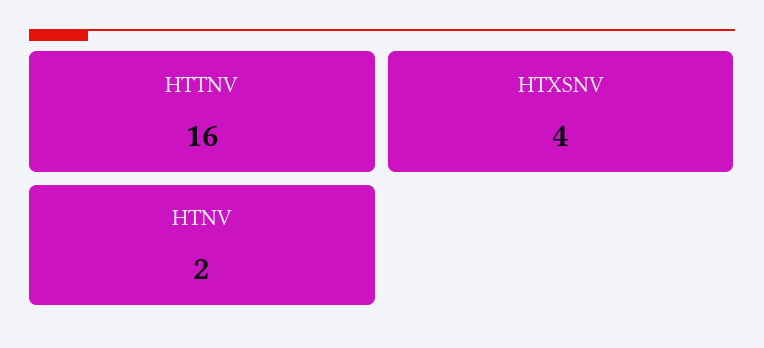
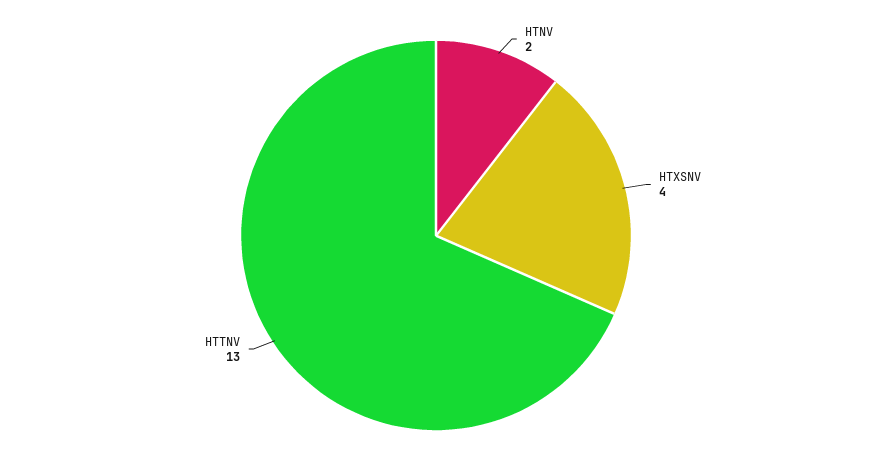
HTTNV: 16 -> 13

